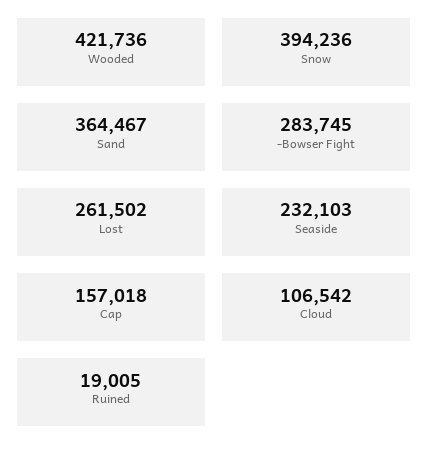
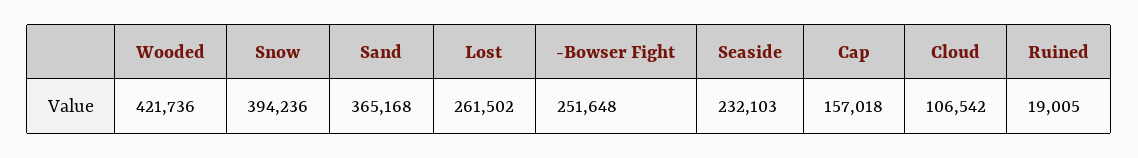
Sand: 364467 -> 365168
-Bowser Fight: 283745 -> 251648

